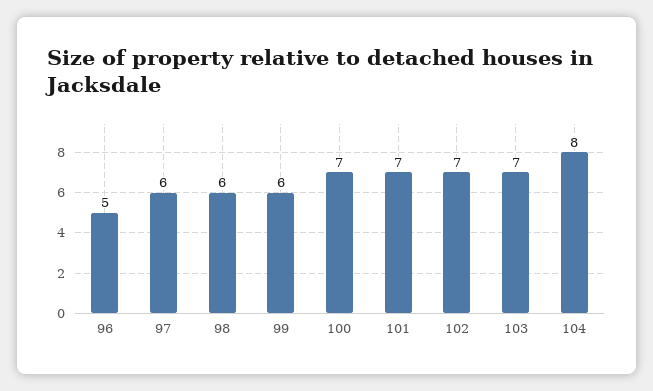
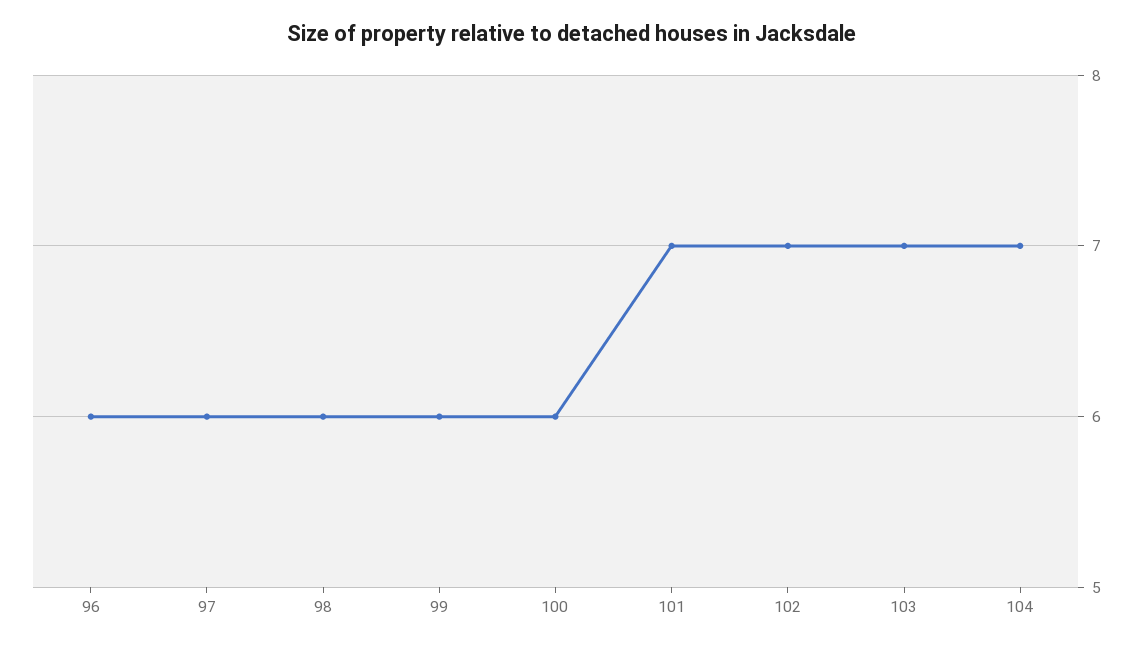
96: 5 -> 6
100: 7 -> 6
104: 8 -> 7

